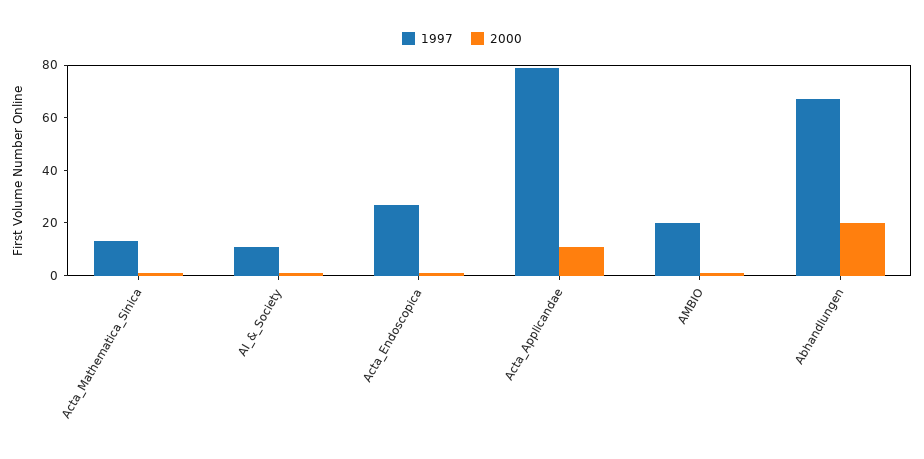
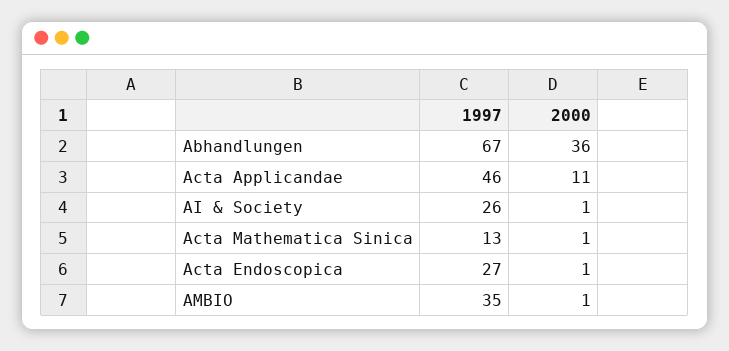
1997, AI_&_Society: 10 -> 26
1997, Acta_Applicandae: 80 -> 46
1997, AMBIO: 20 -> 35
2000, Abhandlungen: 20 -> 36

